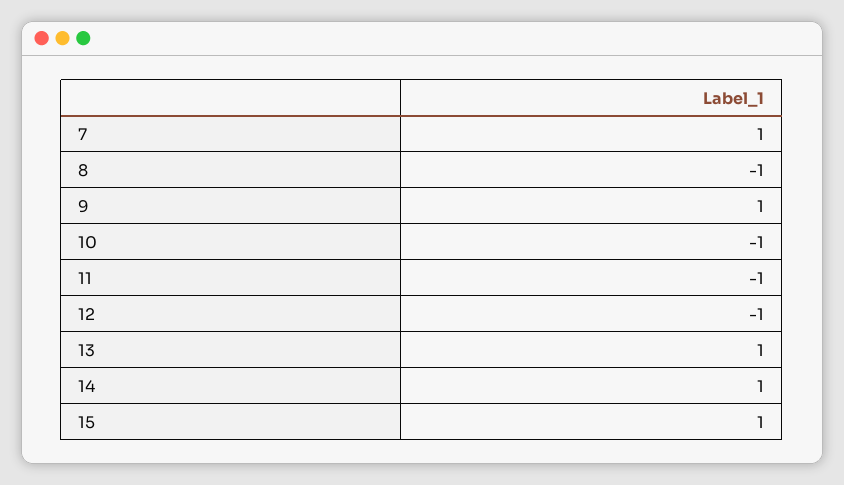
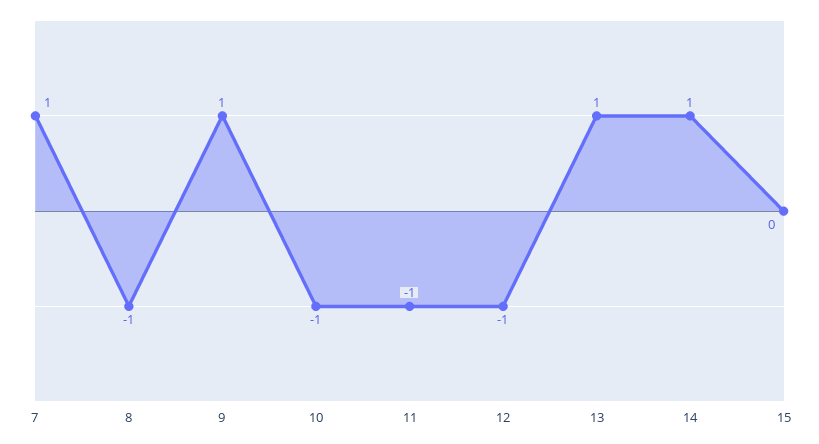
15: 1 -> 0

